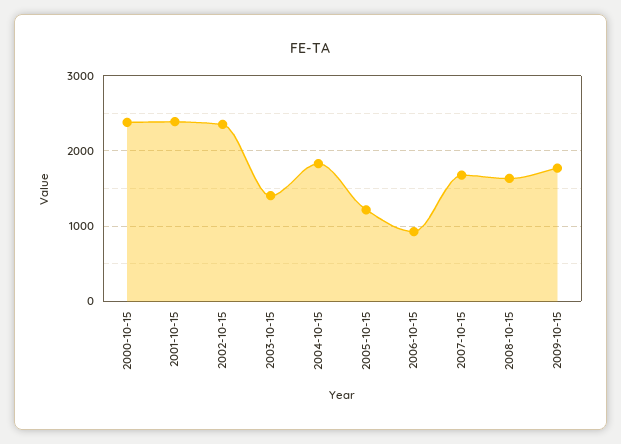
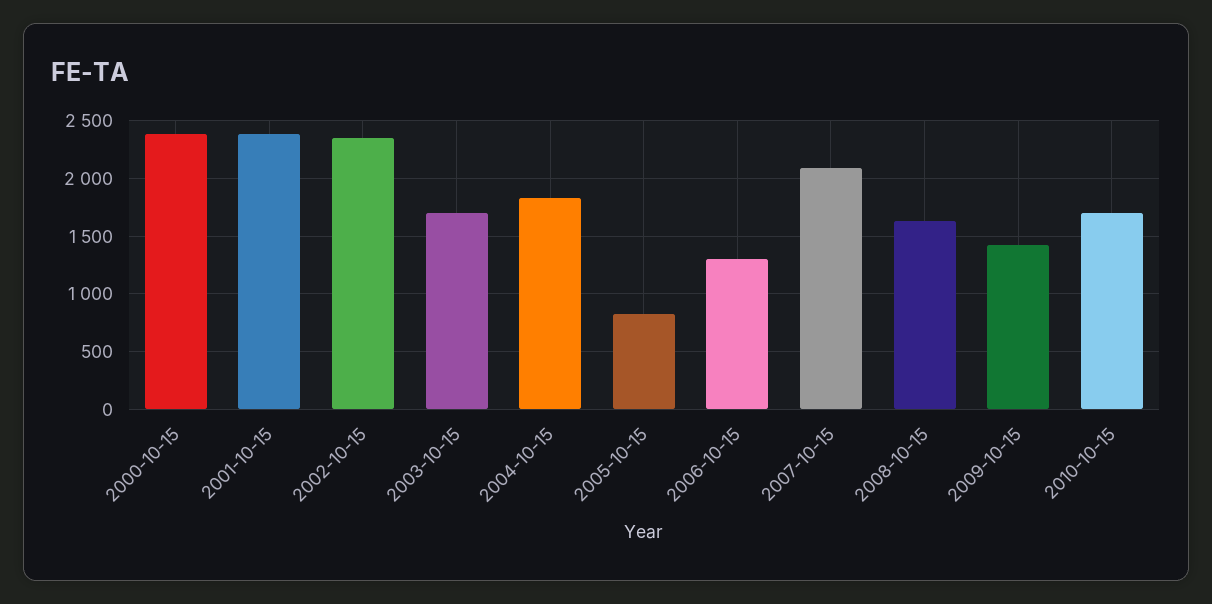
2003-10-15: 1400 -> 1700
2005-10-15: 1200 -> 800
2006-10-15: 900 -> 1300
2007-10-15: 1700 -> 2100
2009-10-15: 1800 -> 1400
2010-10-15: none -> 1700

